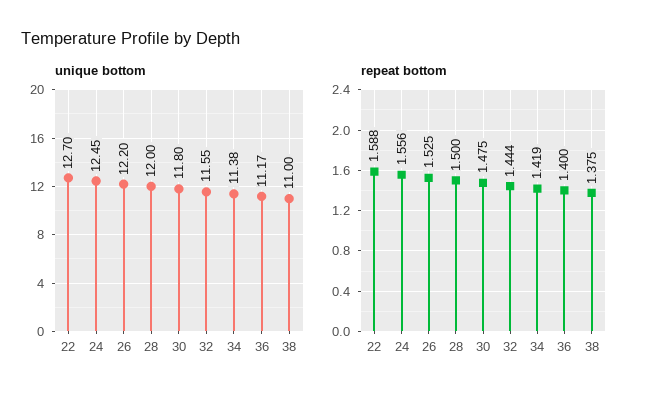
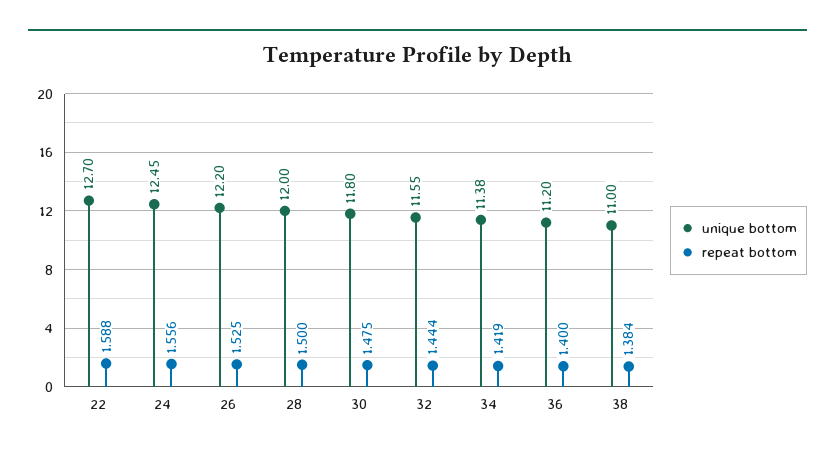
unique bottom, 36: 11.17 -> 11.2
repeat bottom, 38: 1.375 -> 1.384

